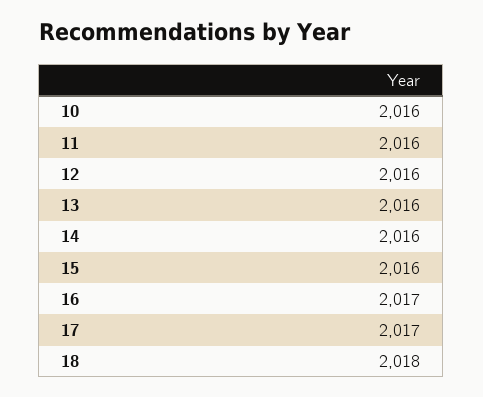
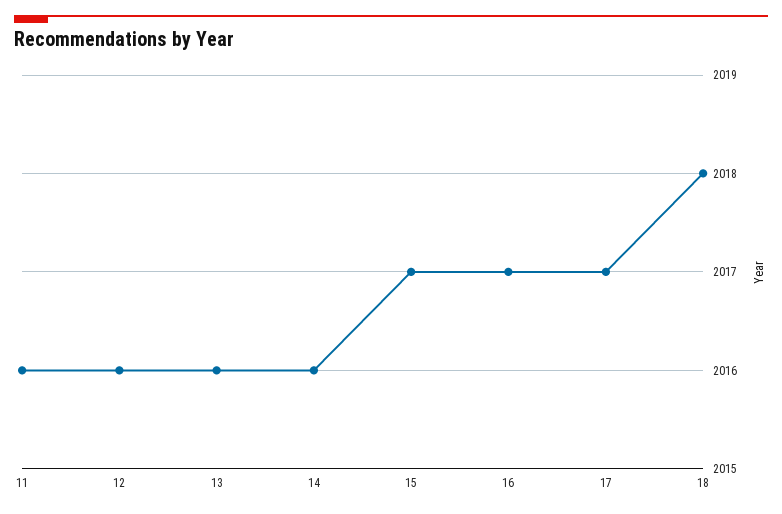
10: 2016 -> none
15: 2016 -> 2017

